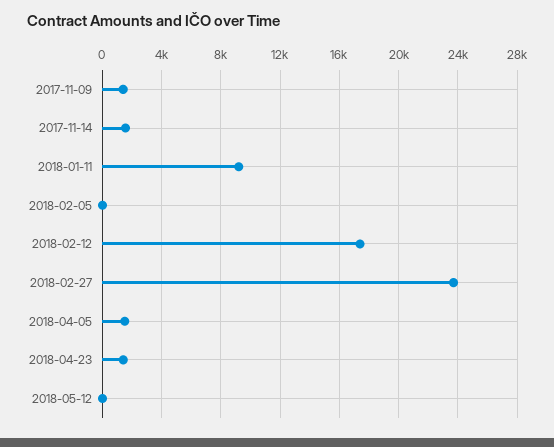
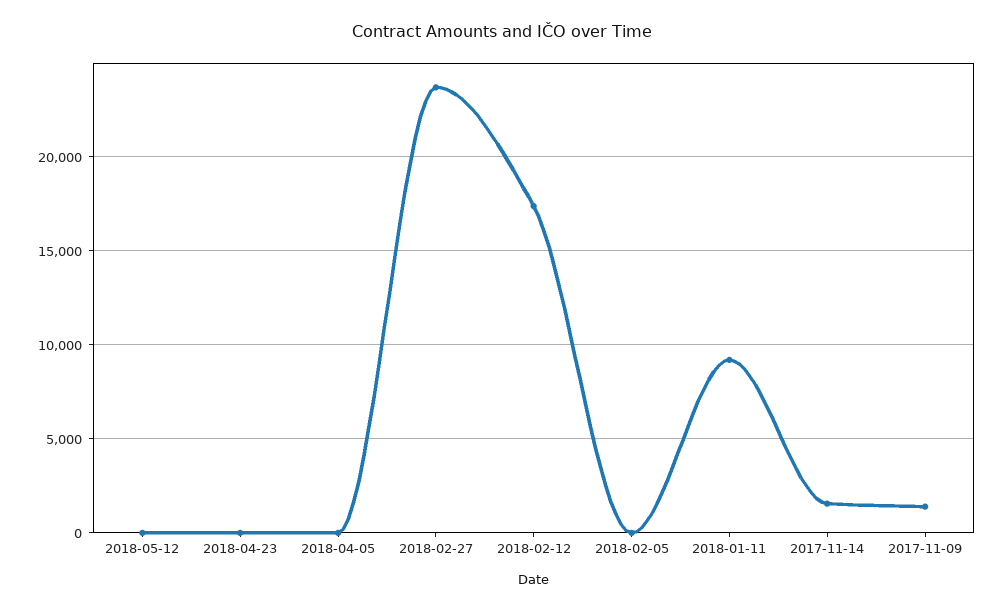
2018-04-05: 1500 -> 0
2018-04-23: 1500 -> 0

